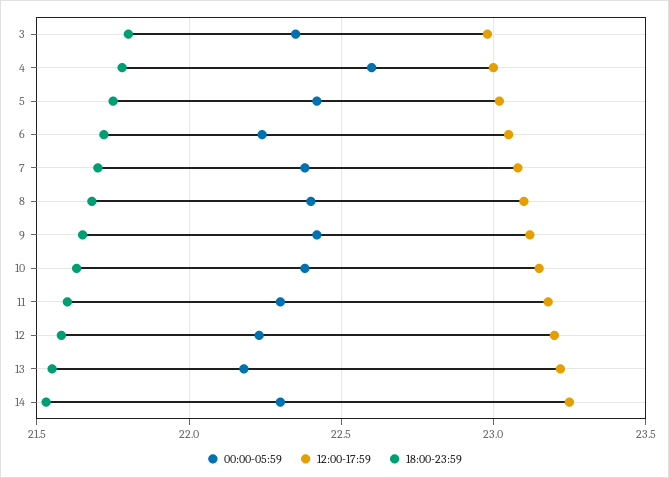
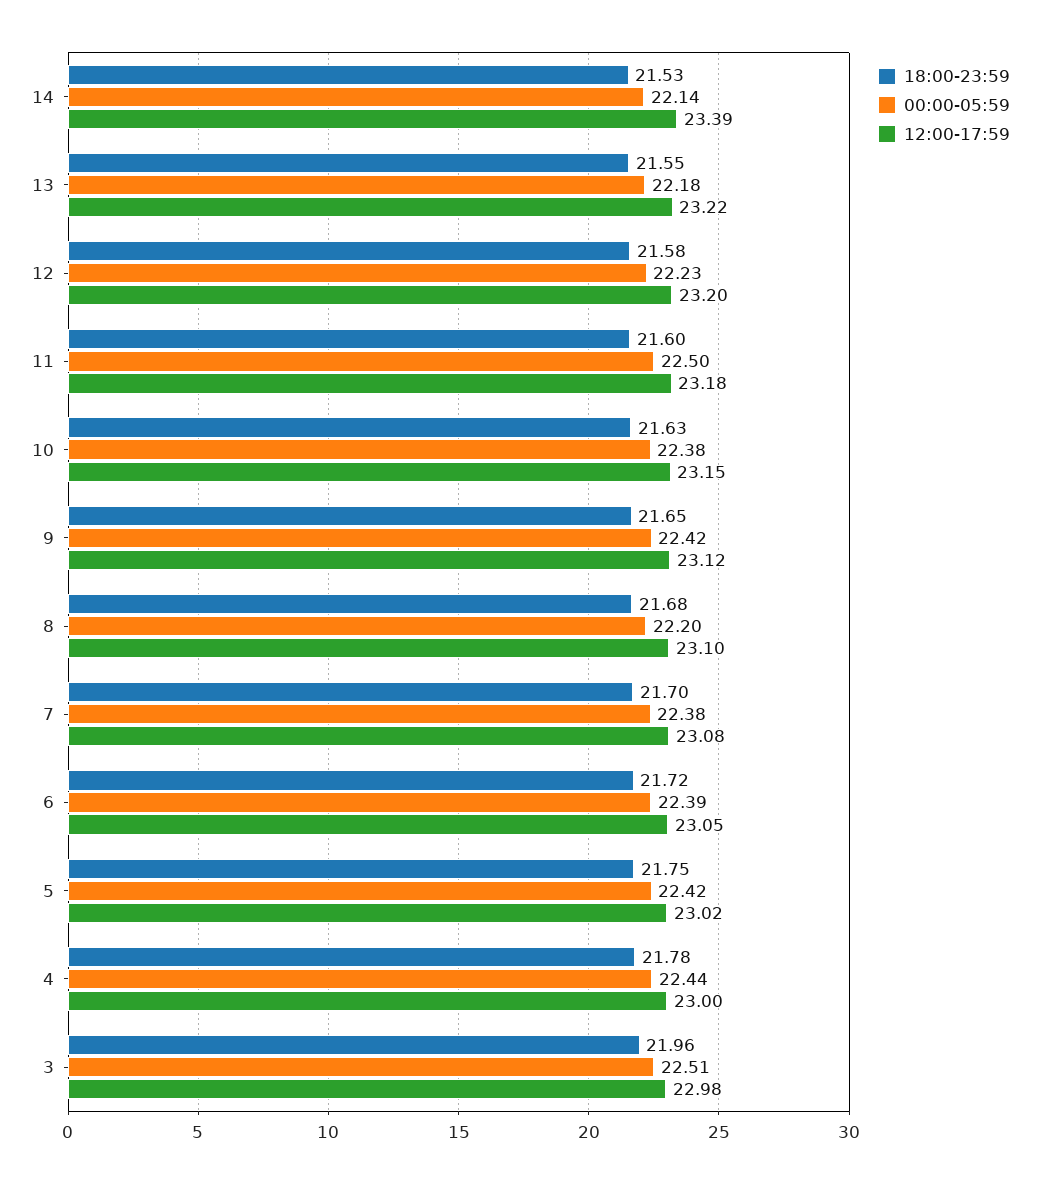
00:00-05:59, 3: 22.35 -> 22.51
18:00-23:59, 3: 21.8 -> 21.96
00:00-05:59, 4: 22.6 -> 22.44
00:00-05:59, 6: 22.25 -> 22.39
00:00-05:59, 8: 22.4 -> 22.2
00:00-05:59, 11: 22.3 -> 22.5
00:00-05:59, 14: 22.3 -> 22.14
12:00-17:59, 14: 23.25 -> 23.39

